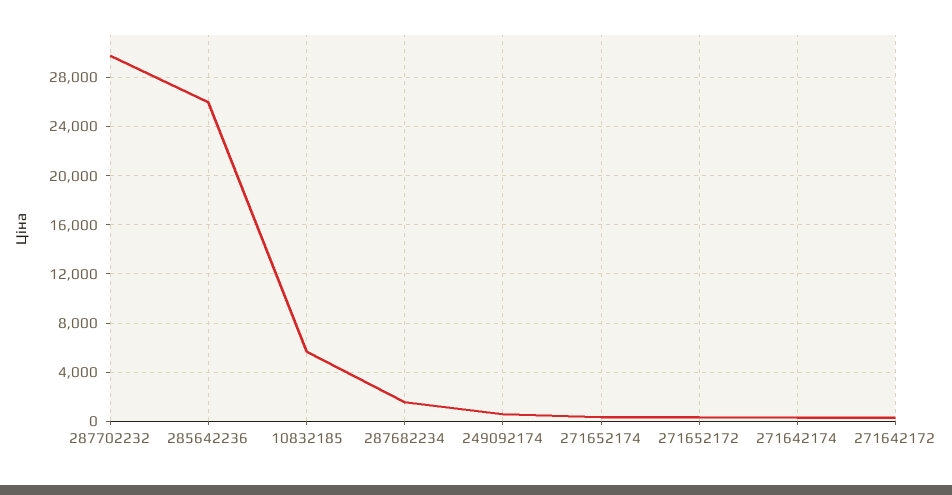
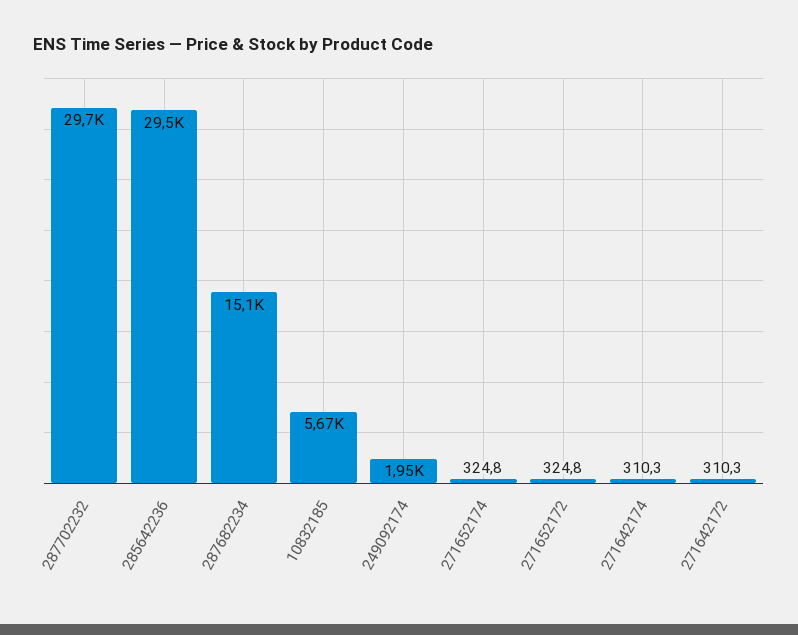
285642236: 26000 -> 29500
287682234: 1500 -> 15100
249092174: 500 -> 1950

